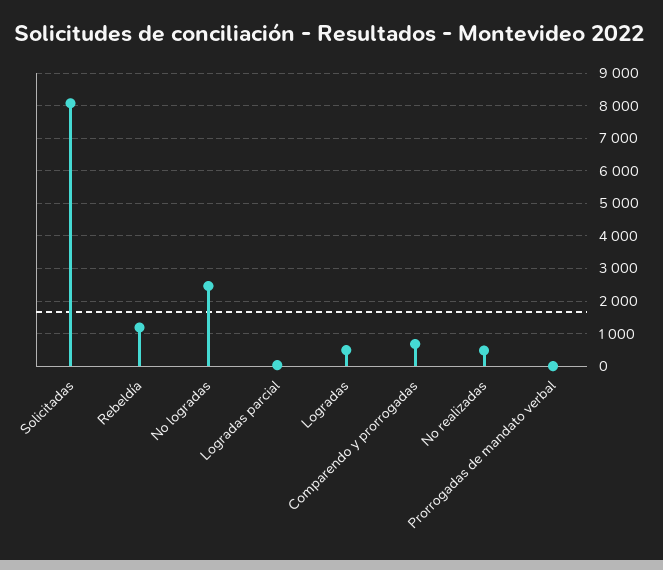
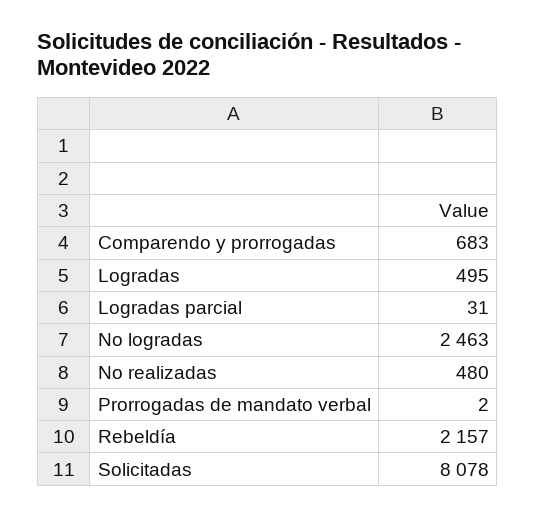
Rebeldía: 1200 -> 2157

